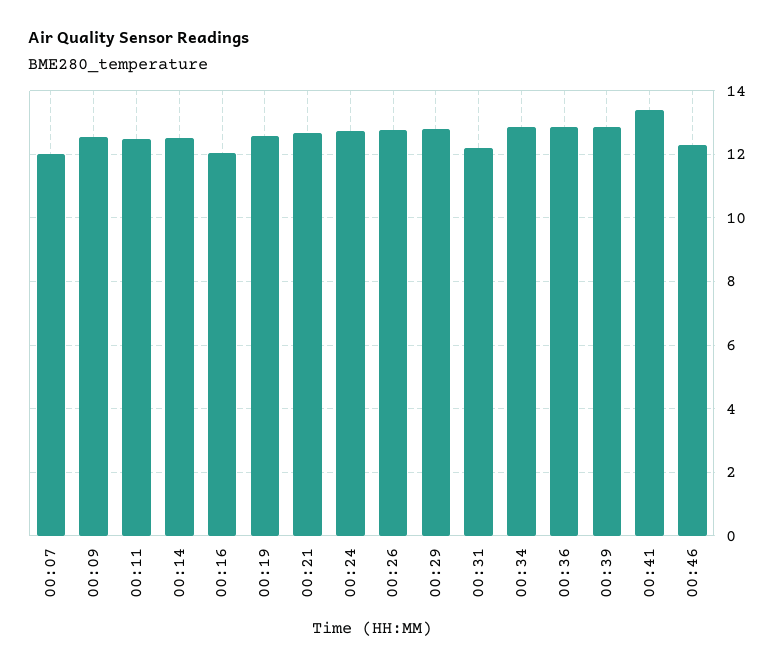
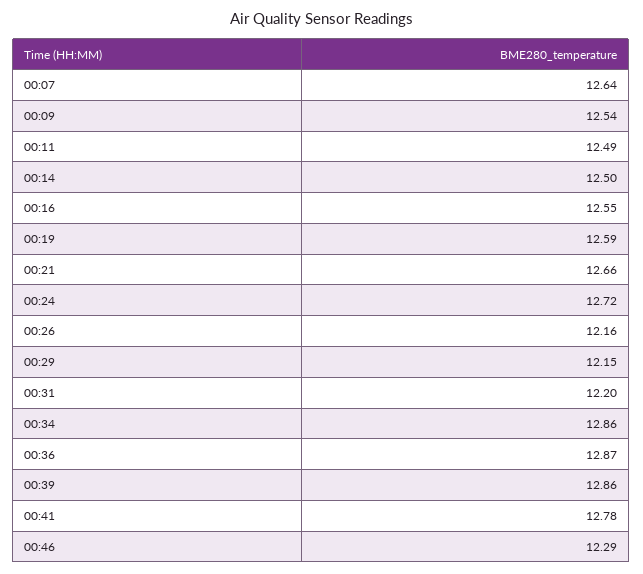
00:07: 12 -> 12.64
00:16: 12 -> 12.55
00:26: 12.8 -> 12.16
00:29: 12.8 -> 12.15
00:41: 13.4 -> 12.78

